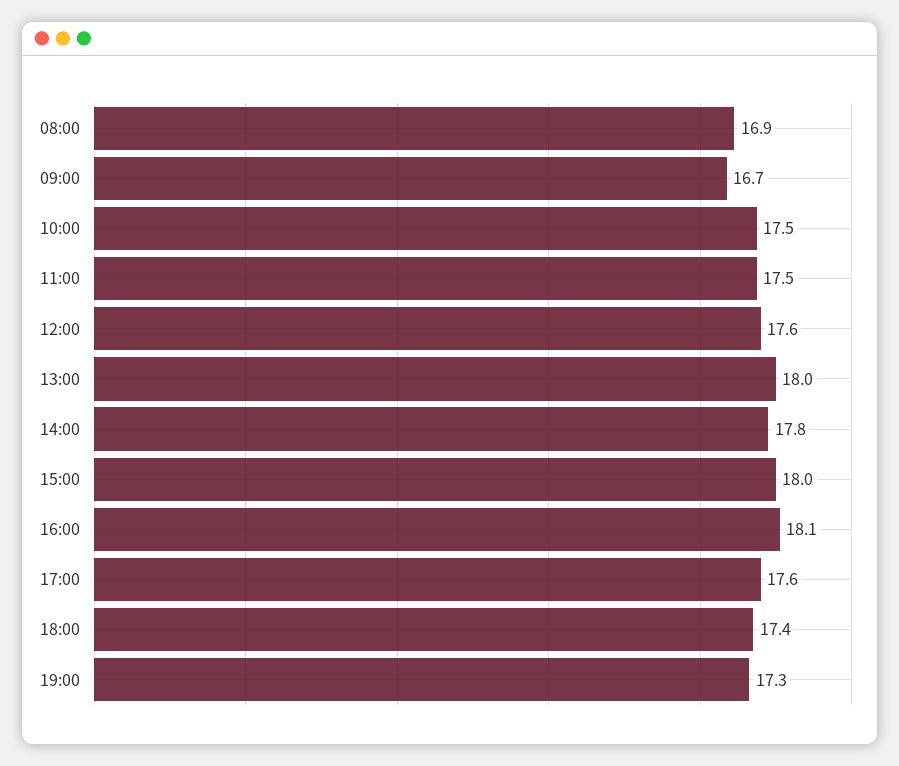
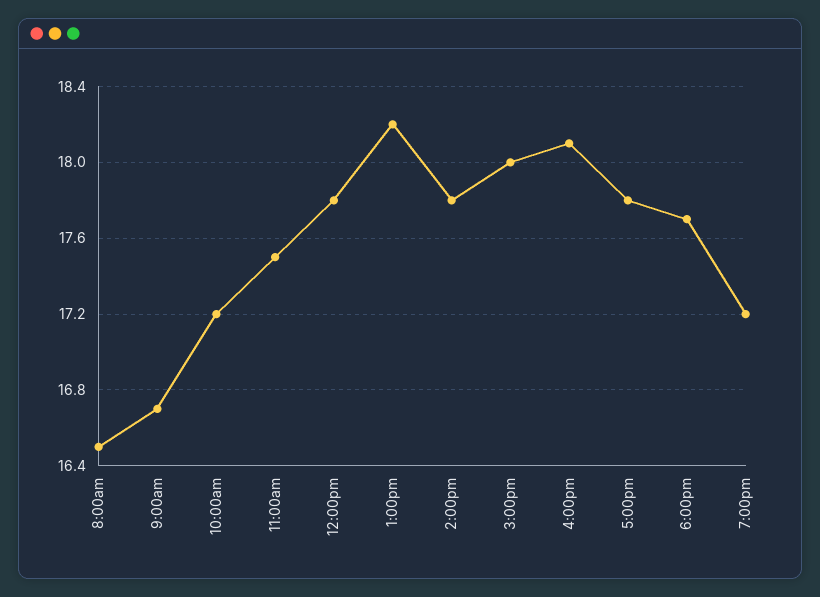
08:00: 16.9 -> 16.5
10:00: 17.5 -> 17.2
12:00: 17.6 -> 17.8
13:00: 18 -> 18.2
17:00: 17.6 -> 17.8
18:00: 17.4 -> 17.7
19:00: 17.3 -> 17.2

